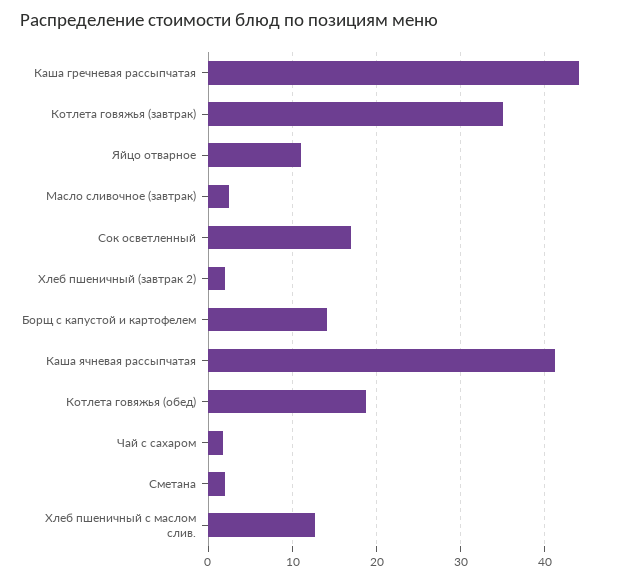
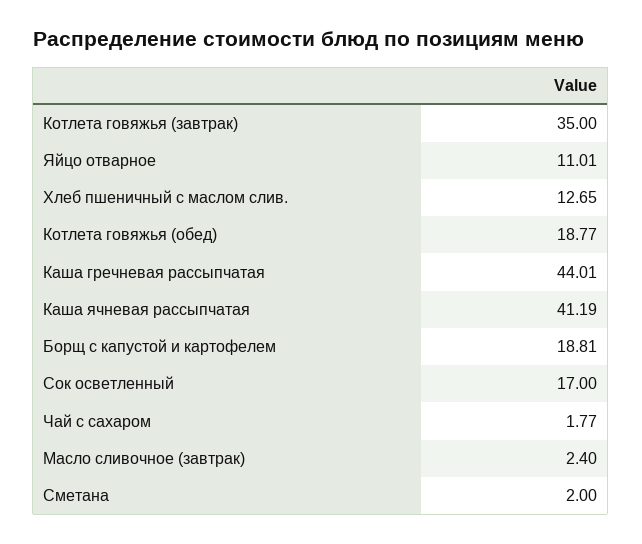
Хлеб пшеничный (завтрак 2): 2 -> none
Борщ с капустой и картофелем: 14 -> 18.81

